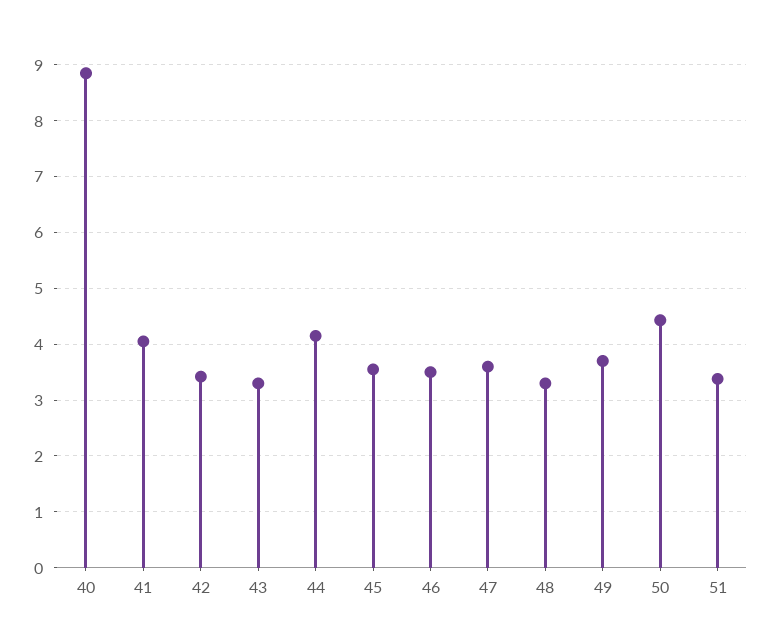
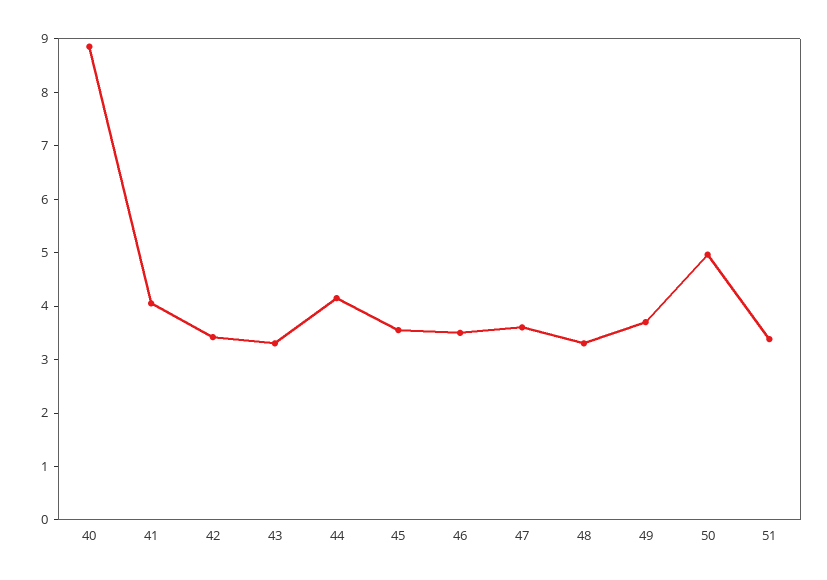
50: 4.4 -> 5

